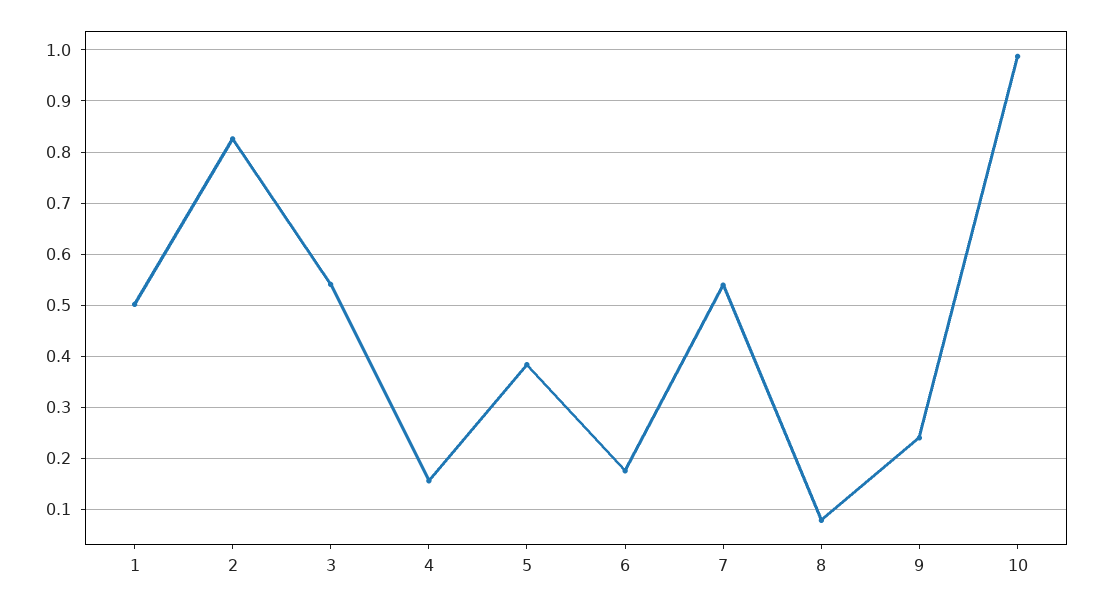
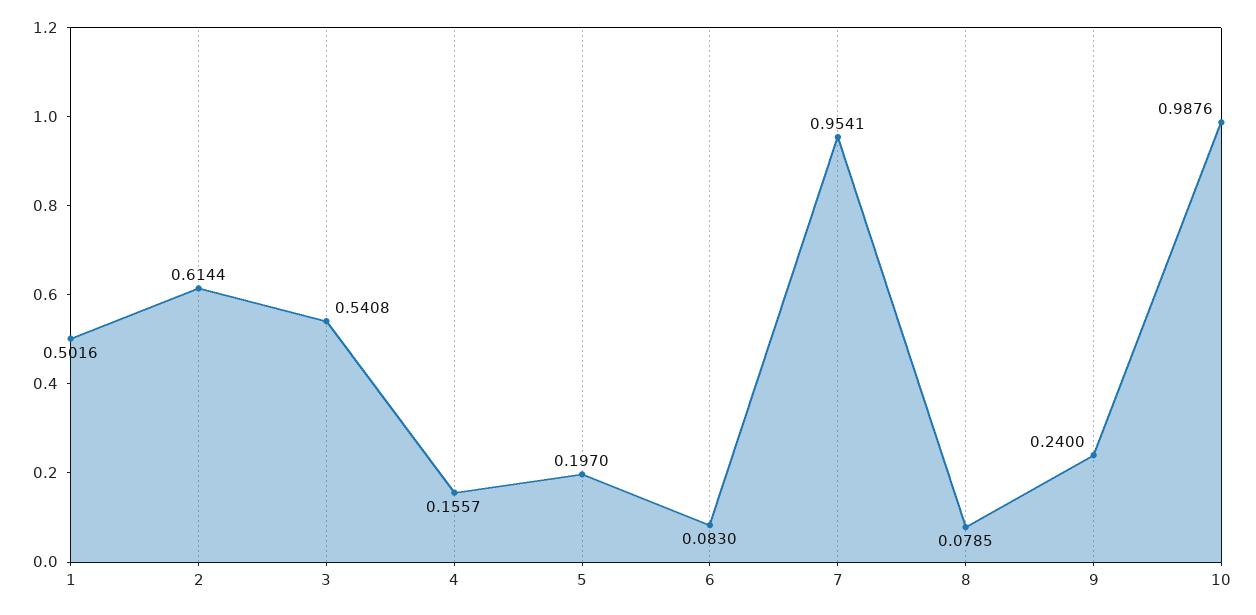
2: 0.82 -> 0.6144
5: 0.38 -> 0.197
6: 0.18 -> 0.083
7: 0.54 -> 0.9541

